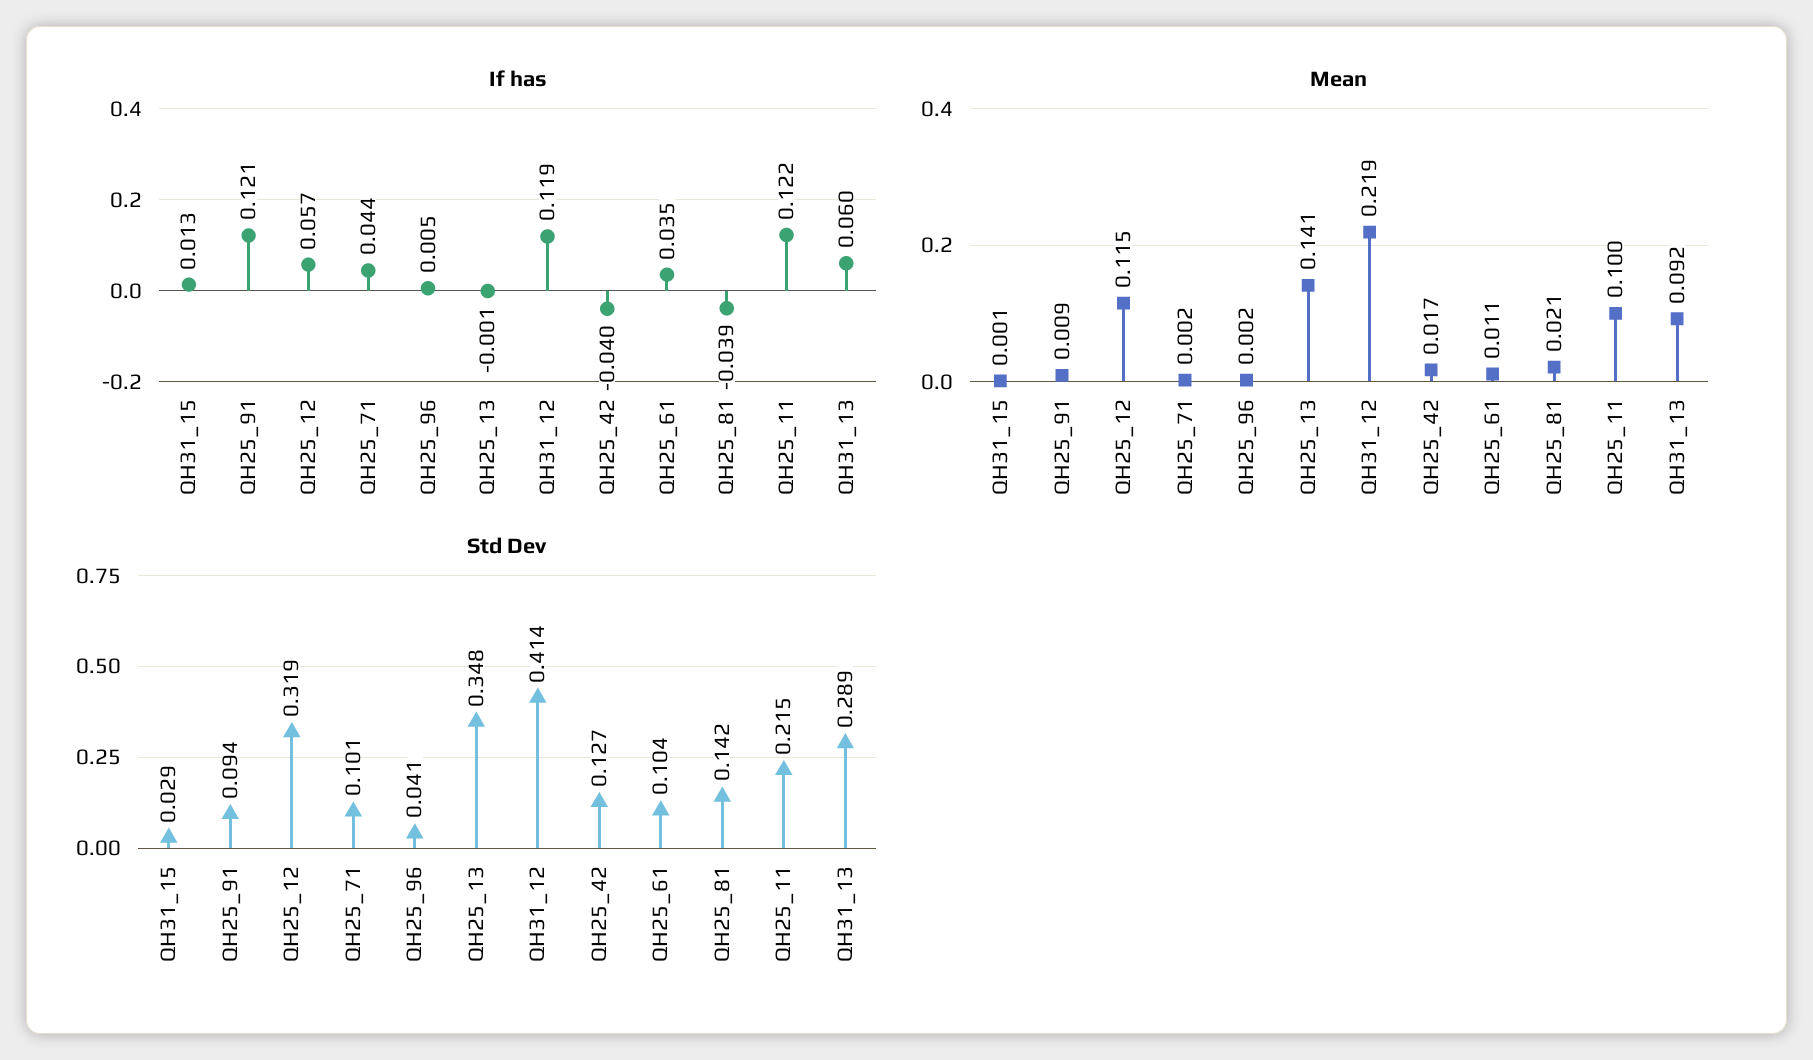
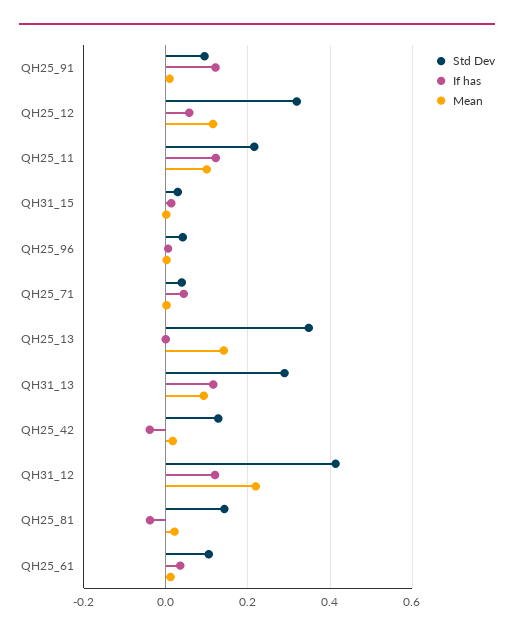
If has, QH31_13: 0.06 -> 0.12
Std Dev, QH25_71: 0.101 -> 0.04

